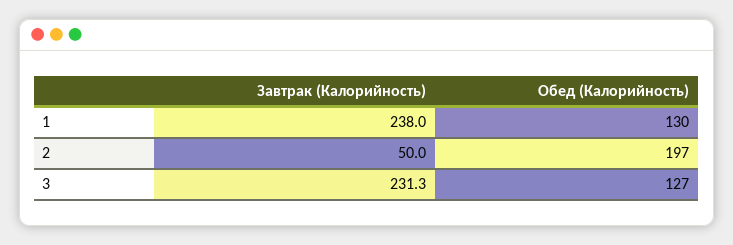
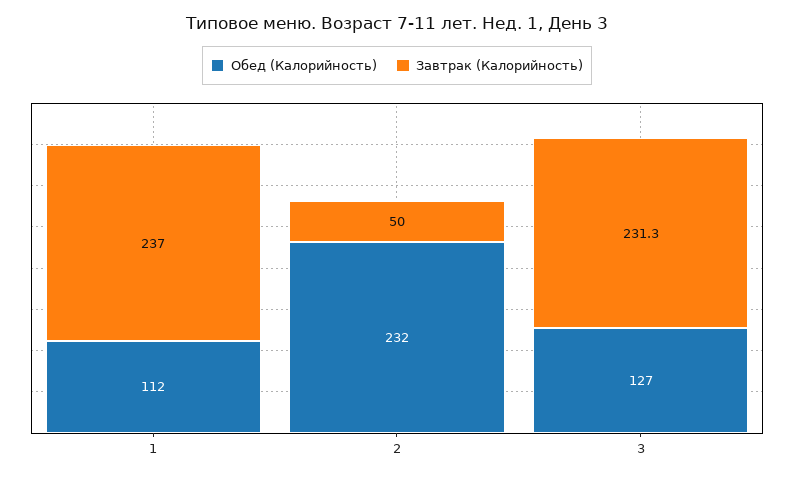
Завтрак (Калорийность), 1: 238 -> 237
Обед (Калорийность), 1: 130 -> 112
Обед (Калорийность), 2: 197 -> 232

